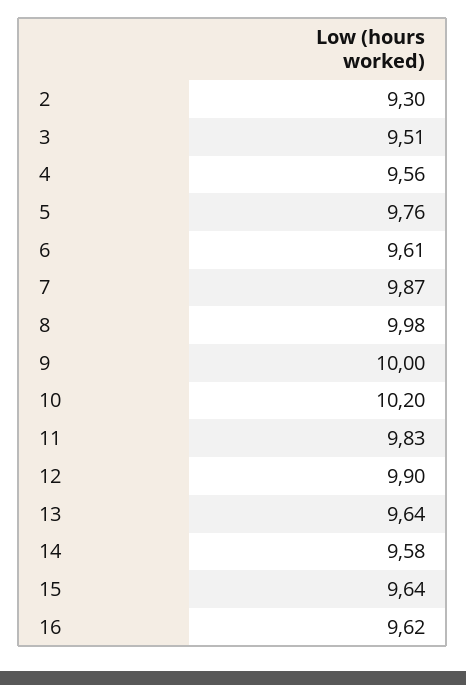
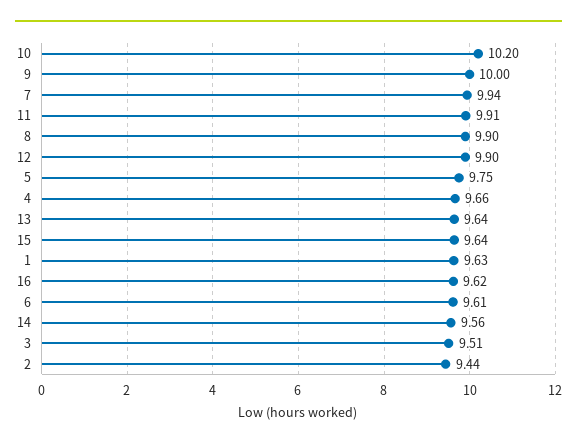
2: 9.3 -> 9.44
4: 9.56 -> 9.66
5: 9.76 -> 9.75
7: 9.87 -> 9.94
8: 9.98 -> 9.9
11: 9.83 -> 9.91
14: 9.58 -> 9.56
1: none -> 9.63

